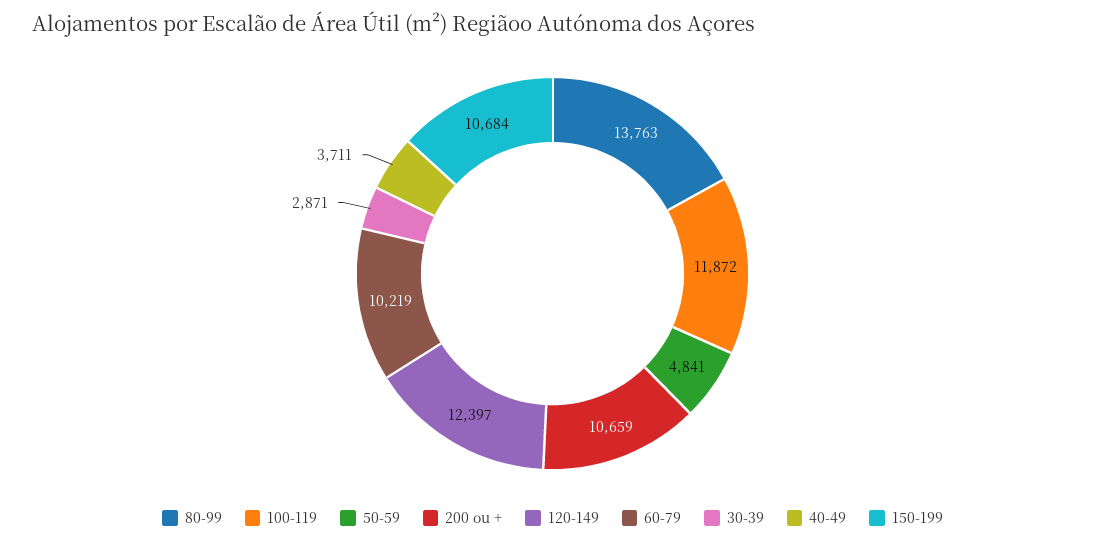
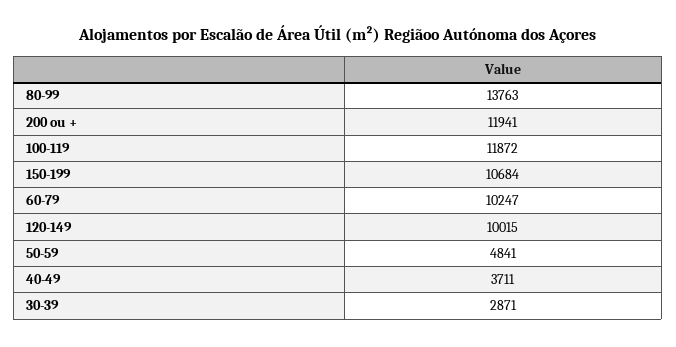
200 ou +: 10659 -> 11941
120-149: 12397 -> 10015
60-79: 10219 -> 10247

